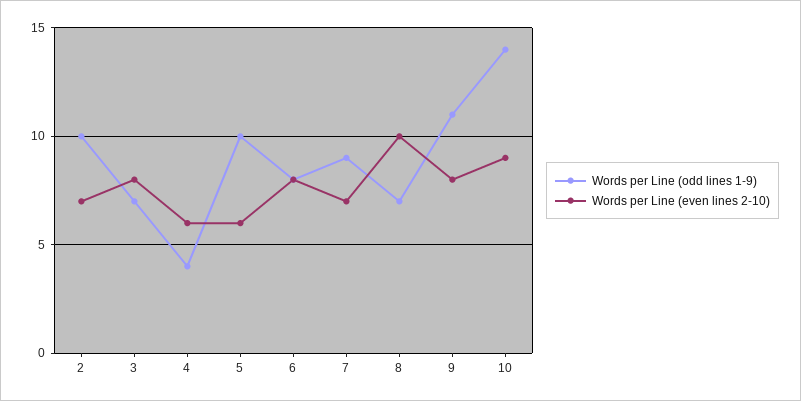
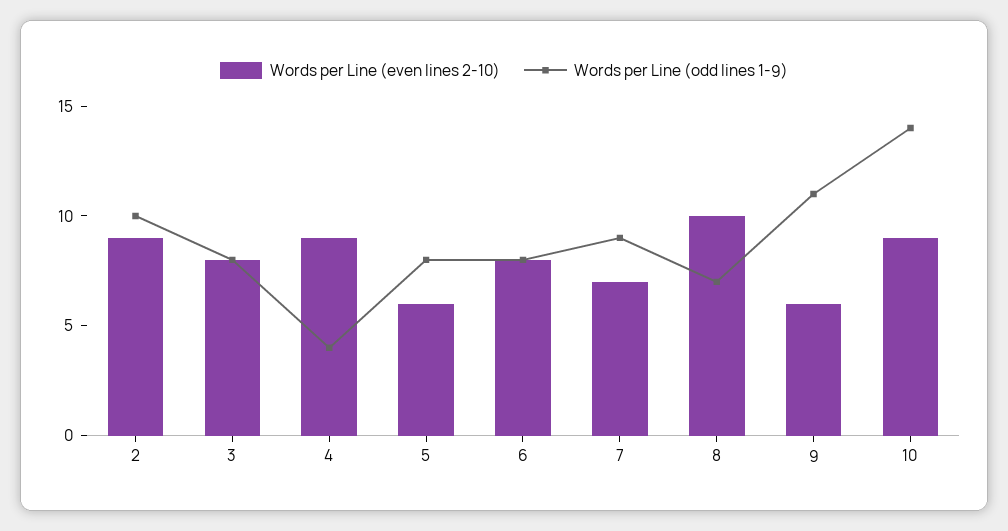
Words per Line (even lines 2-10), 2: 7 -> 9
Words per Line (odd lines 1-9), 3: 7 -> 8
Words per Line (even lines 2-10), 4: 6 -> 9
Words per Line (odd lines 1-9), 5: 10 -> 8
Words per Line (even lines 2-10), 9: 8 -> 6

